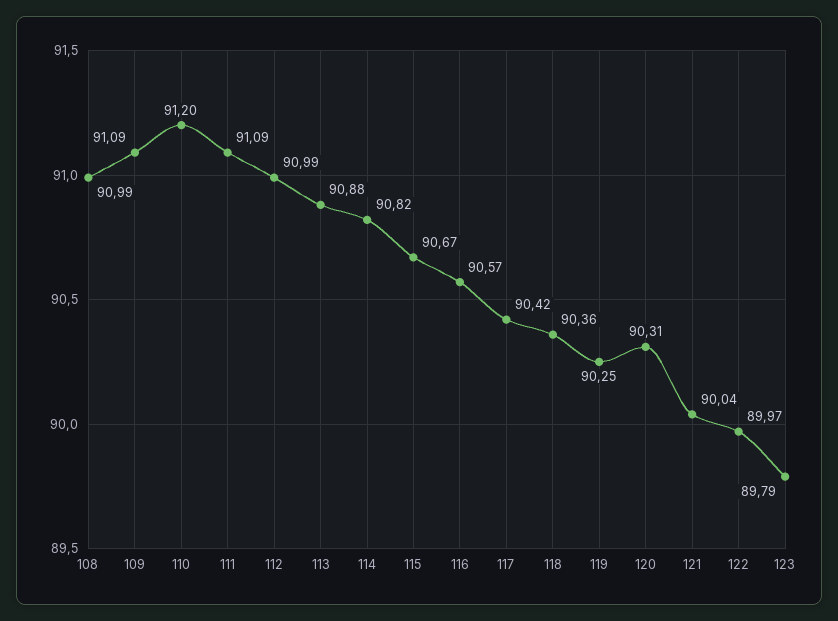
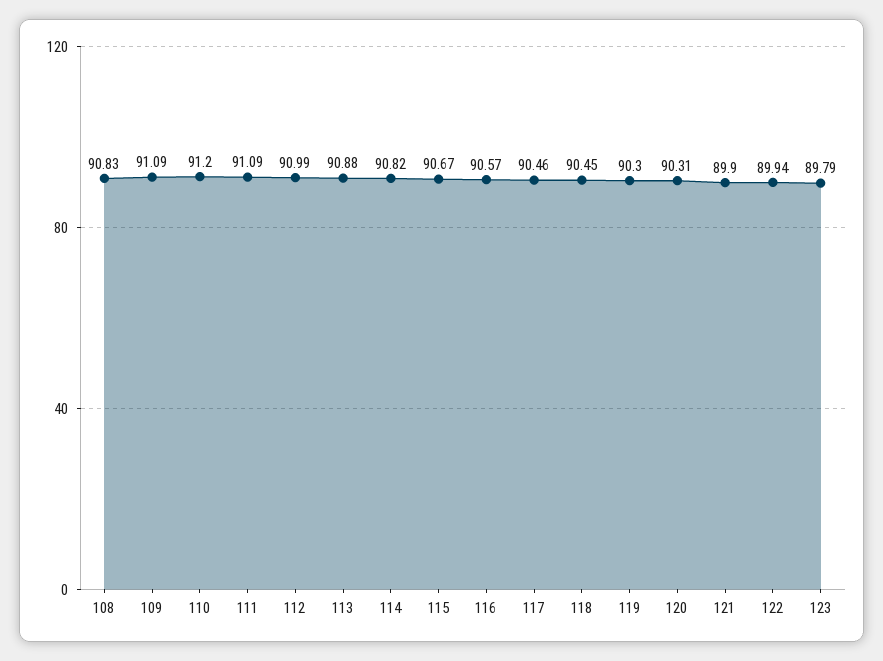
108: 90.99 -> 90.83
117: 90.42 -> 90.46
118: 90.36 -> 90.45
119: 90.25 -> 90.3
121: 90.04 -> 89.9
122: 89.97 -> 89.94

